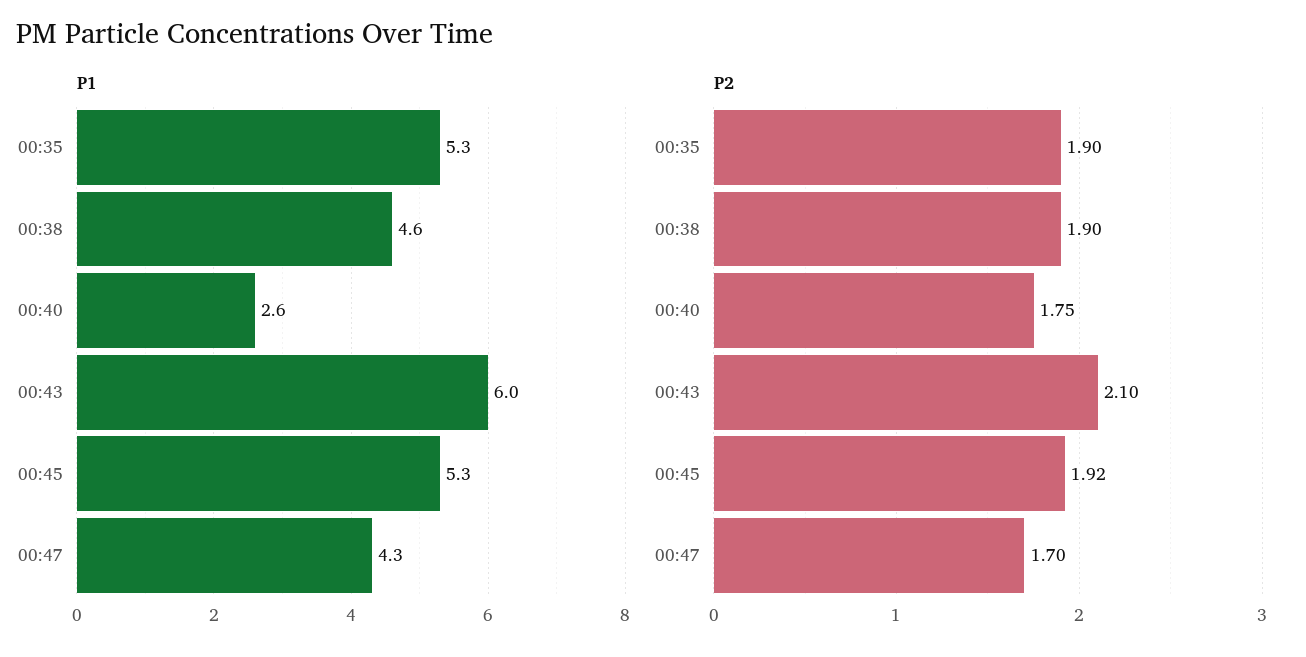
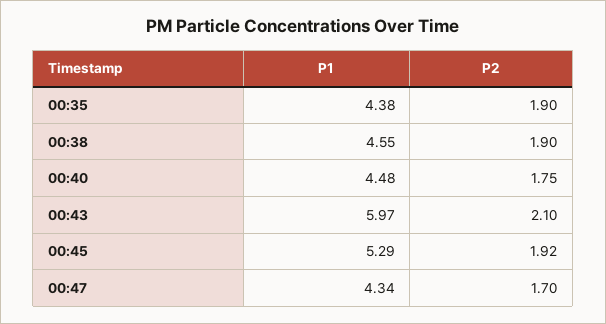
P1, 00:35: 5.3 -> 4.38
P1, 00:40: 2.6 -> 4.48

